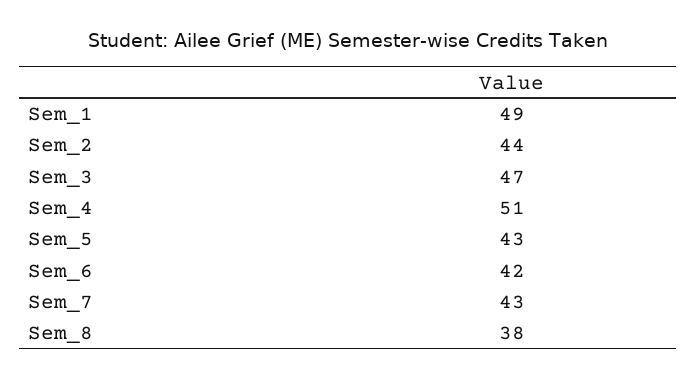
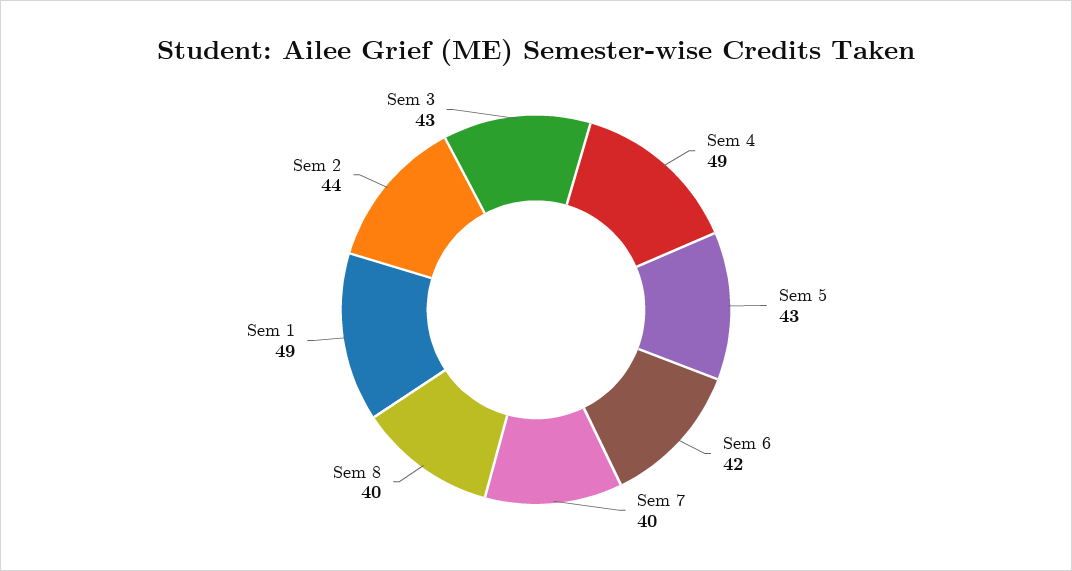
Sem_3: 47 -> 43
Sem_4: 51 -> 49
Sem_7: 43 -> 40
Sem_8: 38 -> 40

